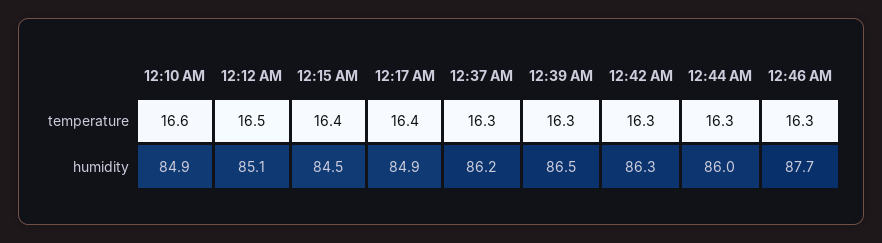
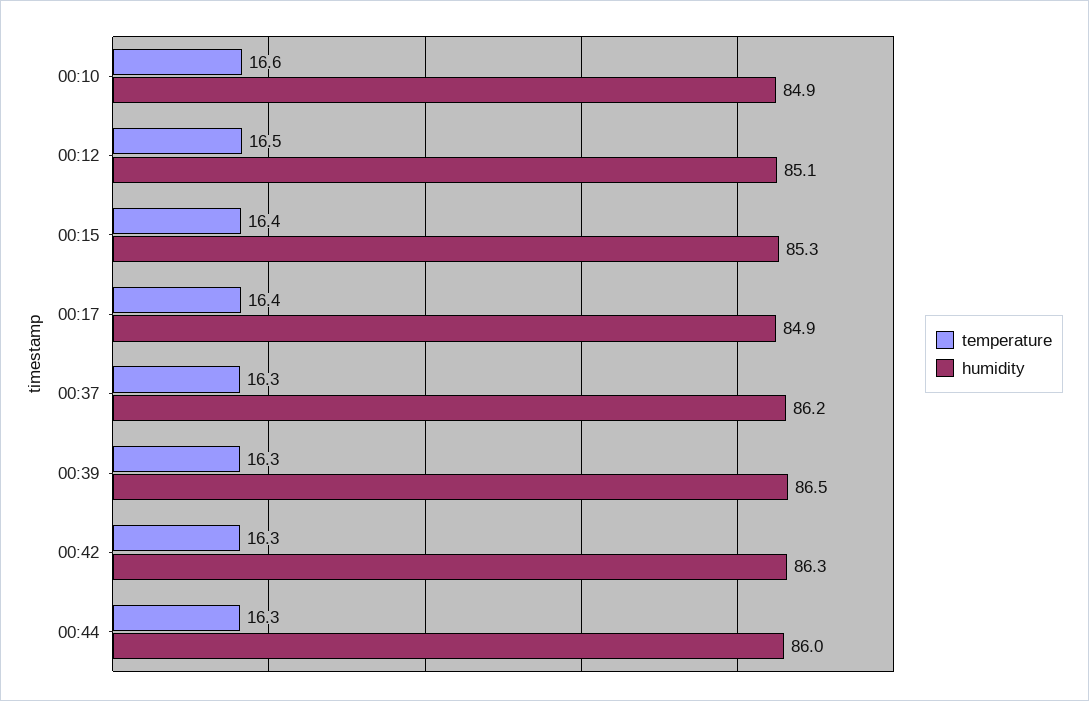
temperature, 12:46 AM: 16.3 -> none
humidity, 12:15 AM: 84.5 -> 85.3
humidity, 12:46 AM: 87.7 -> none

